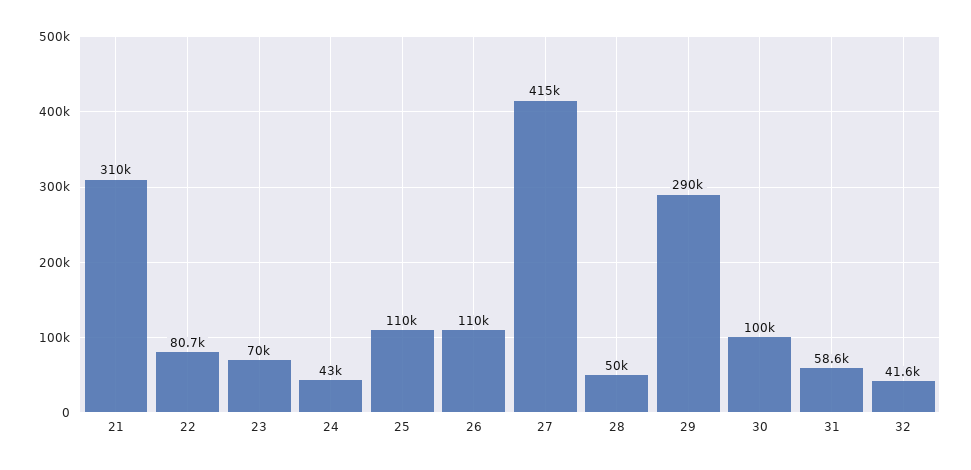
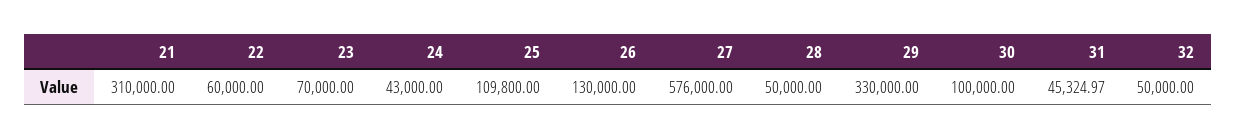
22: 80700 -> 60000
26: 110000 -> 130000
27: 415000 -> 576000
29: 290000 -> 330000
31: 58600 -> 45324.97
32: 41600 -> 50000

